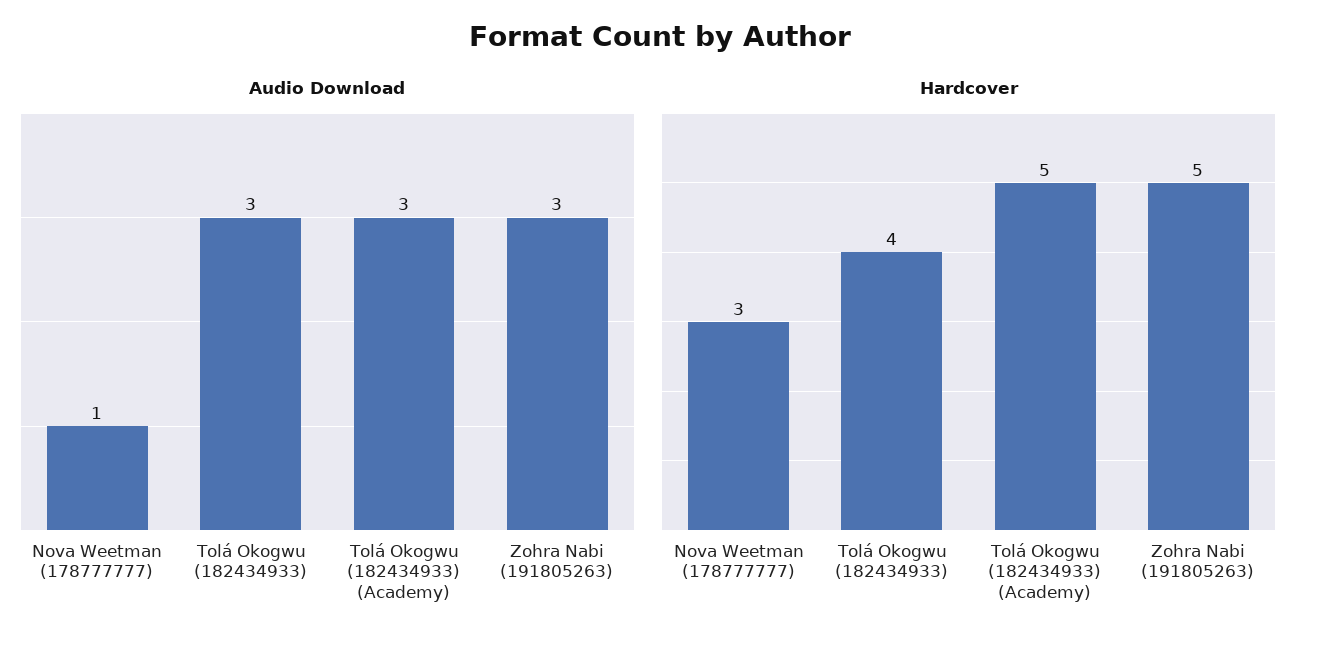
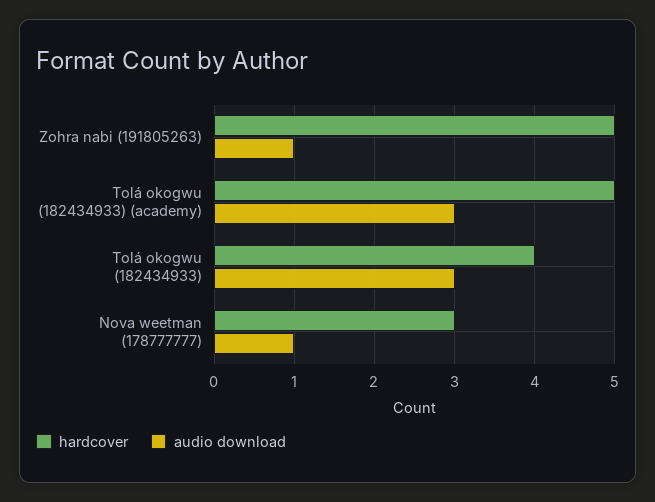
Audio Download, Zohra Nabi (191805263): 3 -> 1

